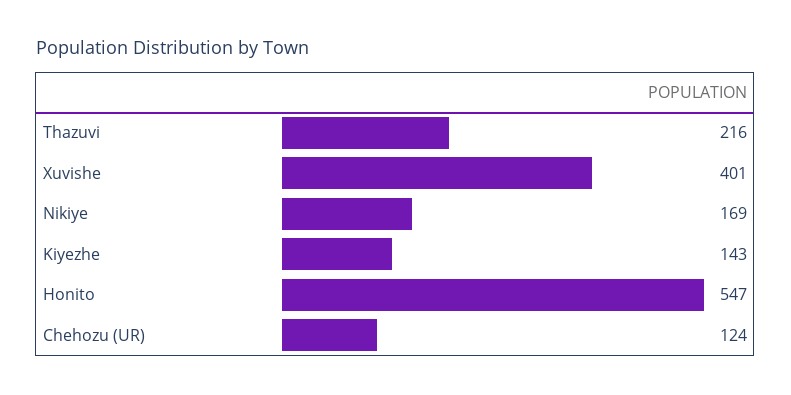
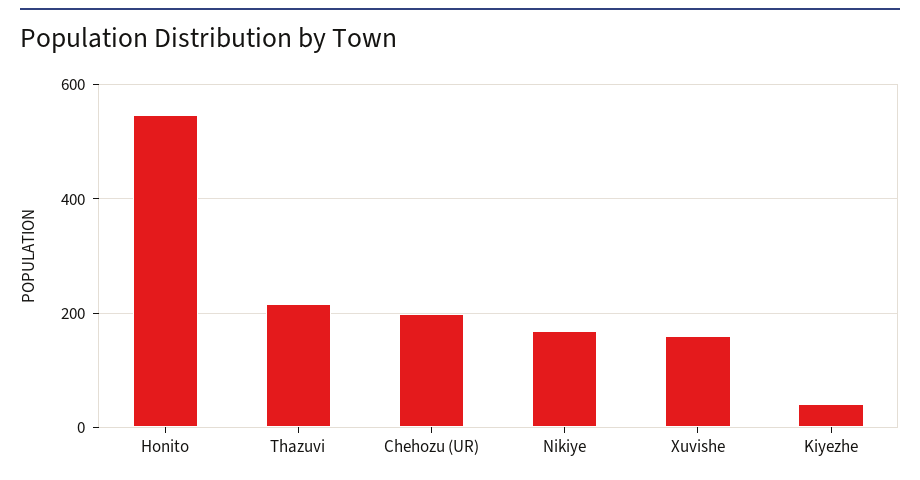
Xuvishe: 401 -> 160
Kiyezhe: 143 -> 40
Chehozu (UR): 124 -> 200

